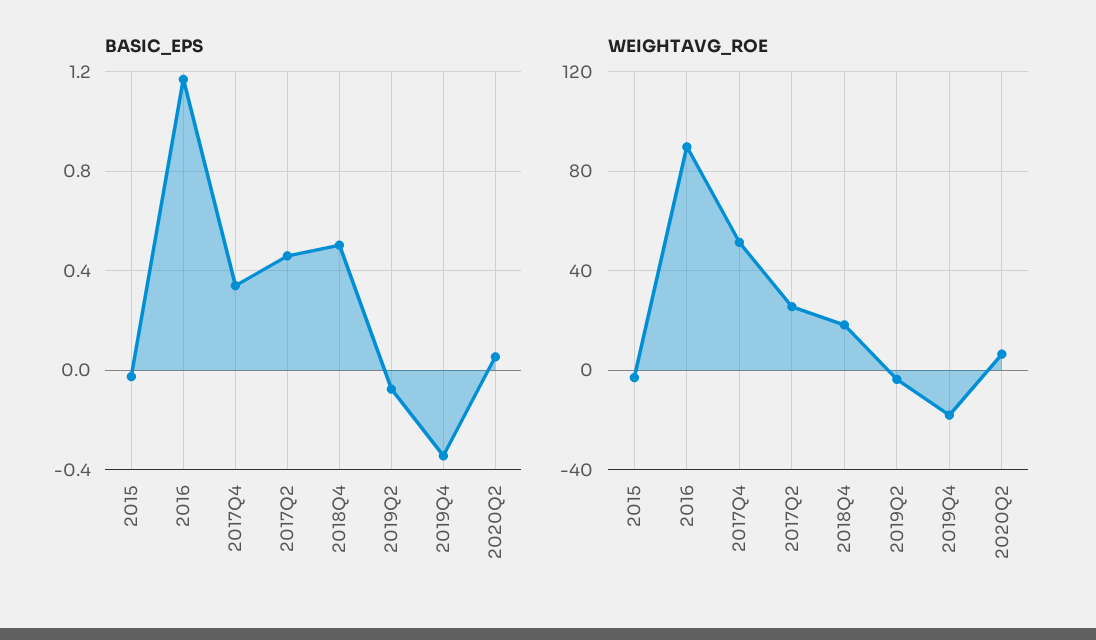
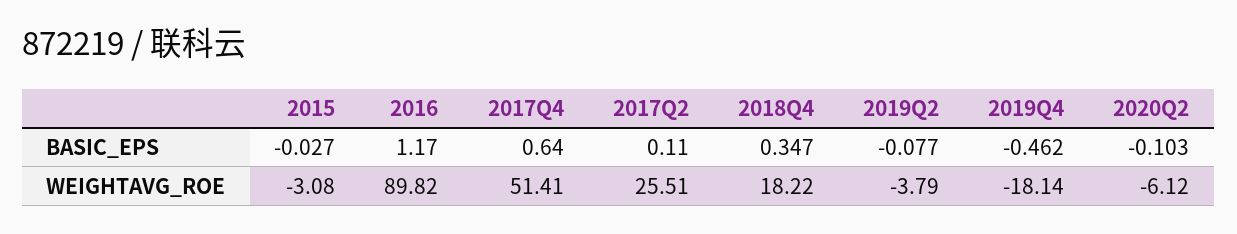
BASIC_EPS, 2017Q4: 0.35 -> 0.64
BASIC_EPS, 2017Q2: 0.45 -> 0.11
BASIC_EPS, 2018Q4: 0.5 -> 0.347
BASIC_EPS, 2019Q4: -0.35 -> -0.462
BASIC_EPS, 2020Q2: 0.05 -> -0.103
WEIGHTAVG_ROE, 2020Q2: 5 -> -6.12

